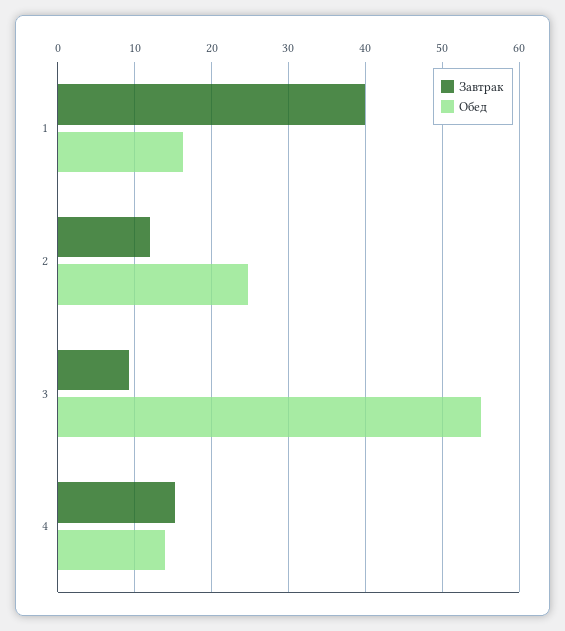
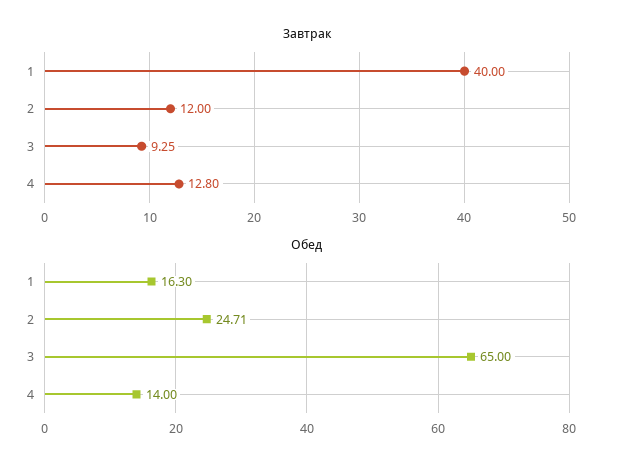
Обед, 3: 55 -> 65
Завтрак, 4: 15 -> 12.8

